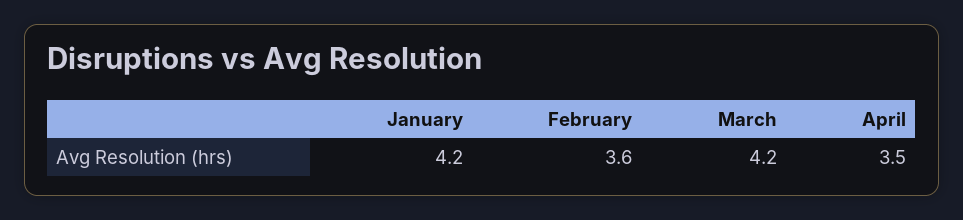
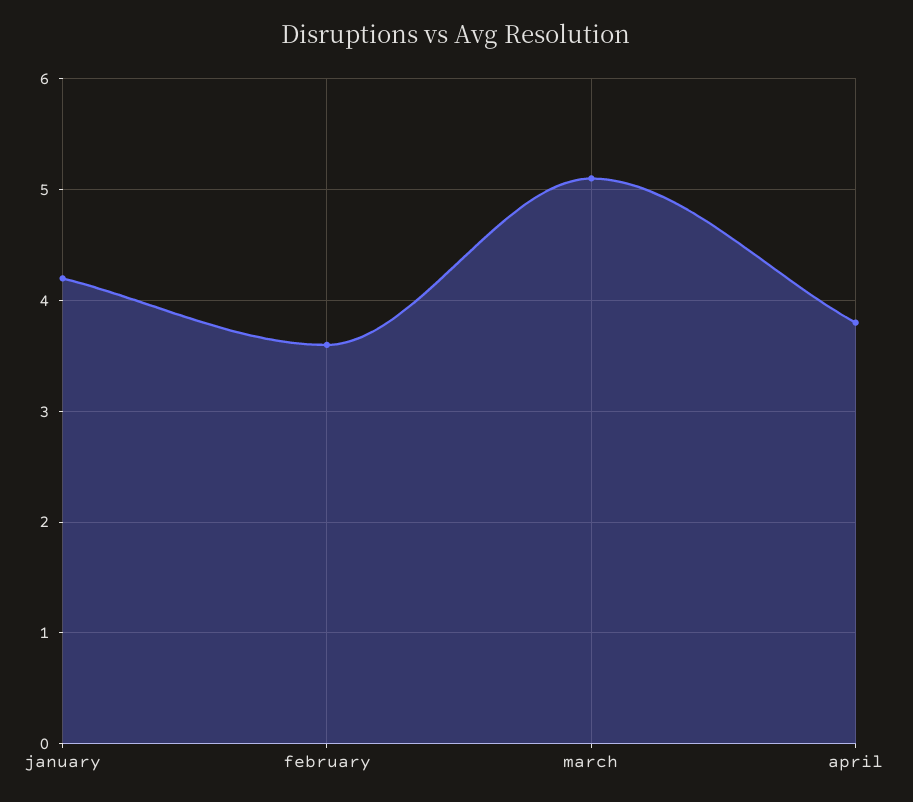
March: 4.2 -> 5.1
April: 3.5 -> 3.8

